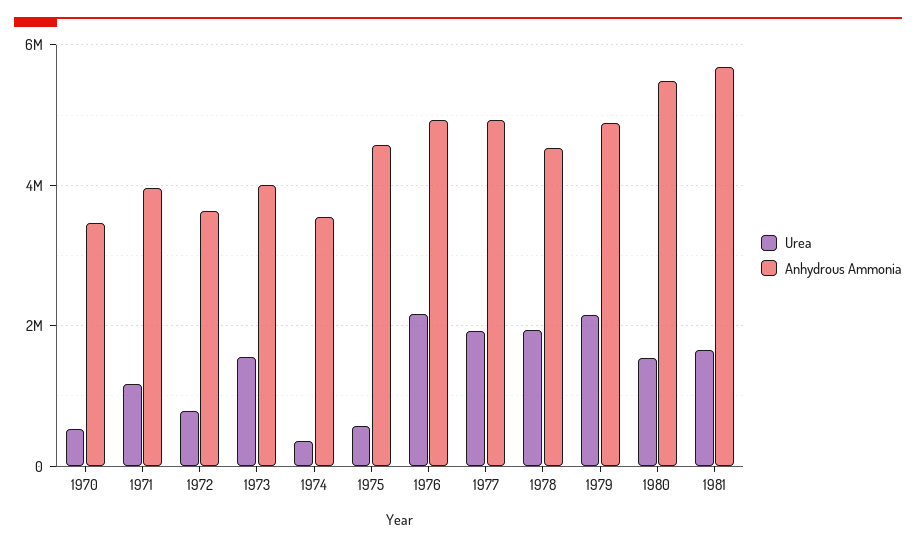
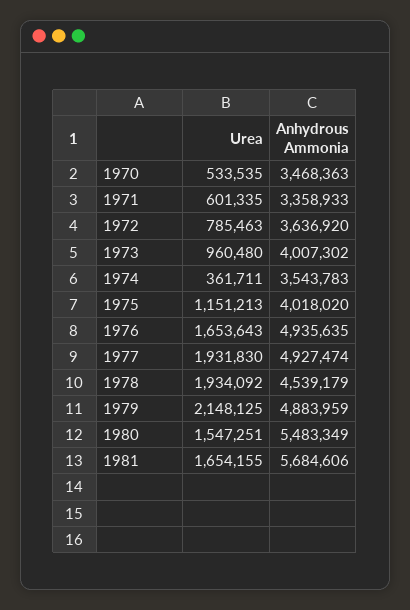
Urea, 1971: 1200000 -> 601335
Anhydrous Ammonia, 1971: 4000000 -> 3358933
Urea, 1973: 1600000 -> 960480
Urea, 1975: 600000 -> 1151213
Anhydrous Ammonia, 1975: 4600000 -> 4018020
Urea, 1976: 2200000 -> 1653643

